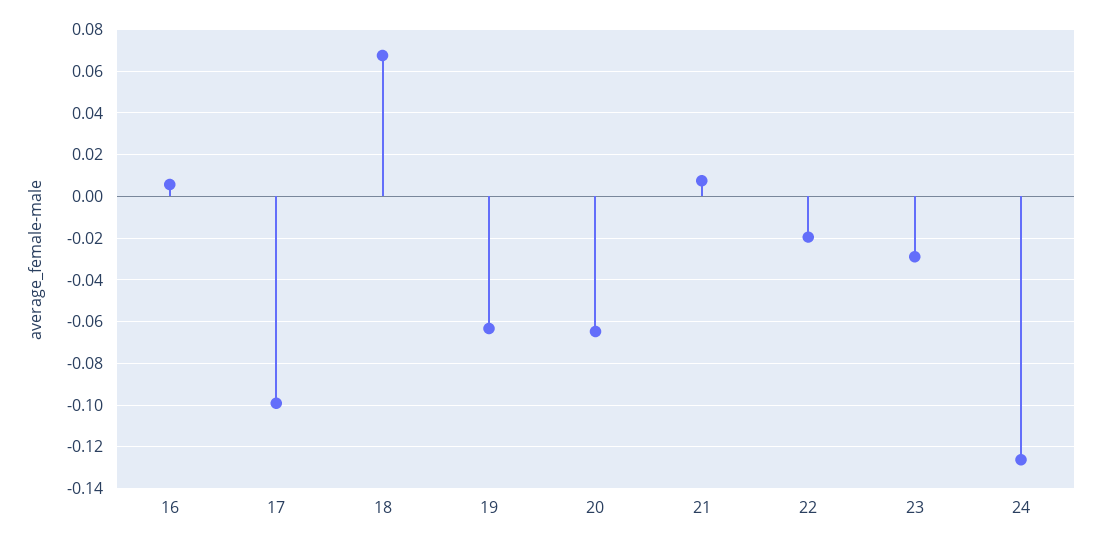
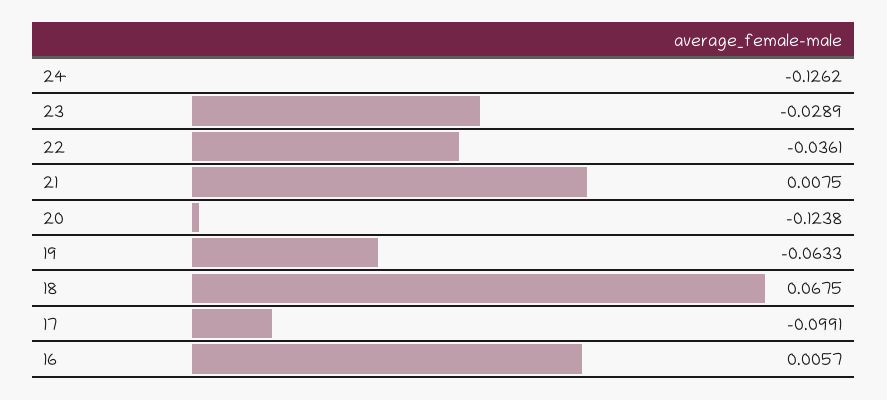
20: -0.065 -> -0.1238
22: -0.02 -> -0.0361

